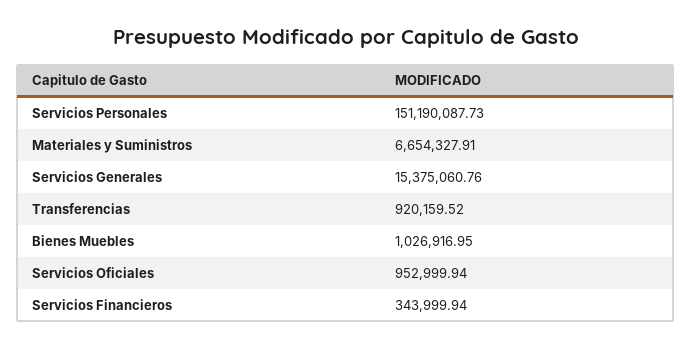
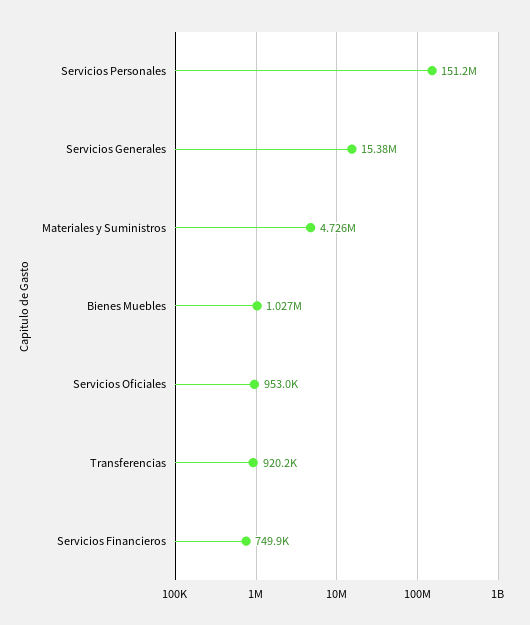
Materiales y Suministros: 6654327.91 -> 4726000
Servicios Financieros: 343999.94 -> 749900

